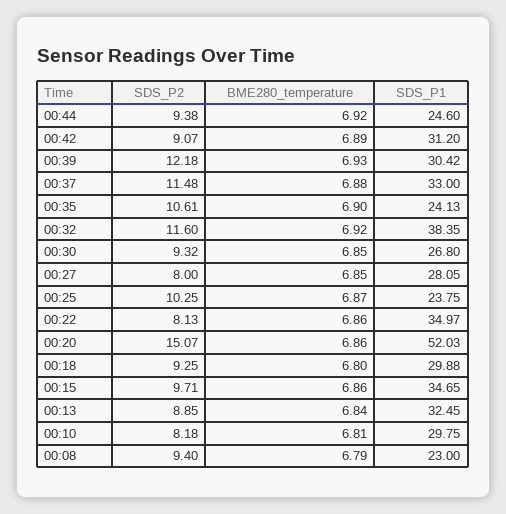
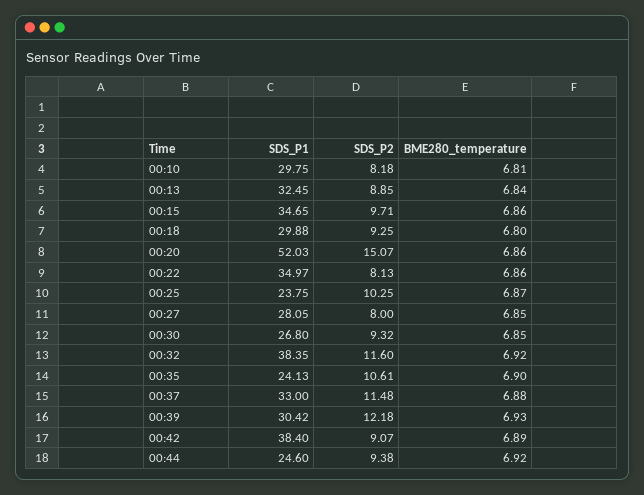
SDS_P1, 00:42: 31.2 -> 38.4
SDS_P2, 00:08: 9.4 -> none
BME280_temperature, 00:08: 6.79 -> none
SDS_P1, 00:08: 23 -> none

